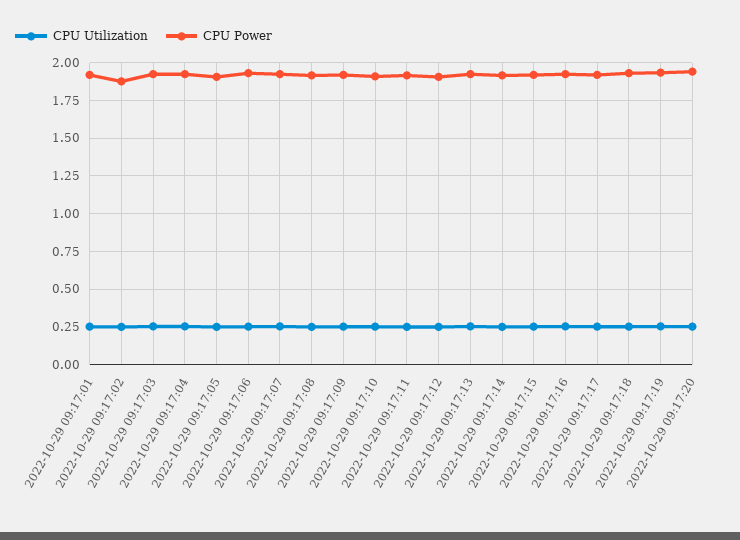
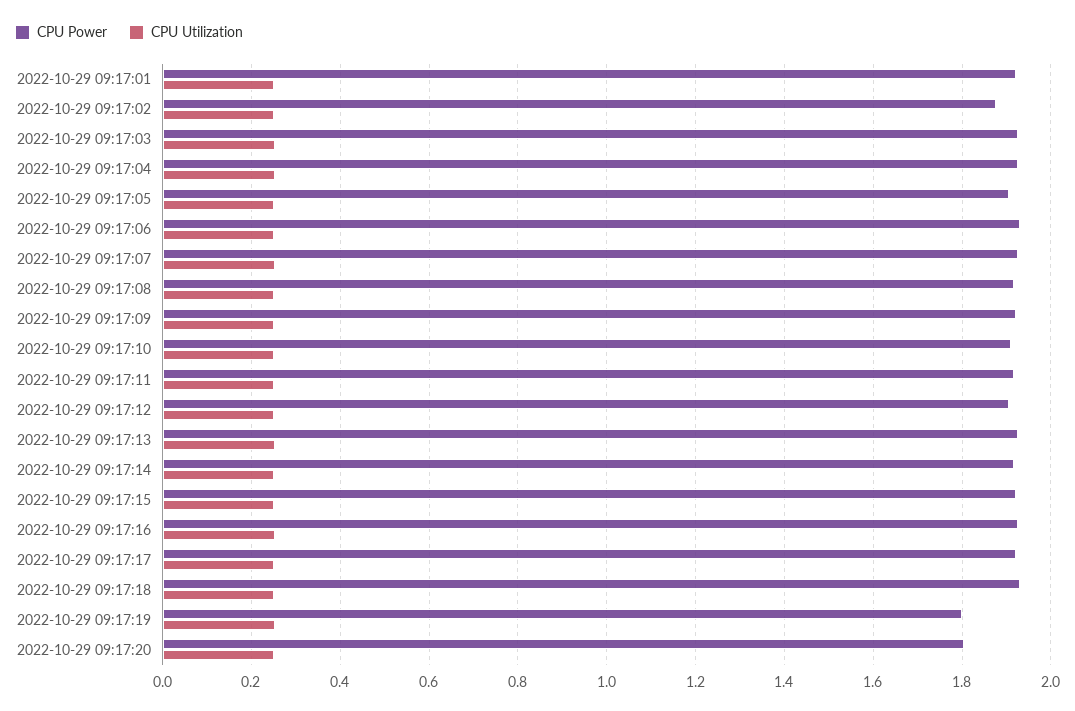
CPU Power, 2022-10-29 09:17:19: 1.95 -> 1.8
CPU Power, 2022-10-29 09:17:20: 1.95 -> 1.8

